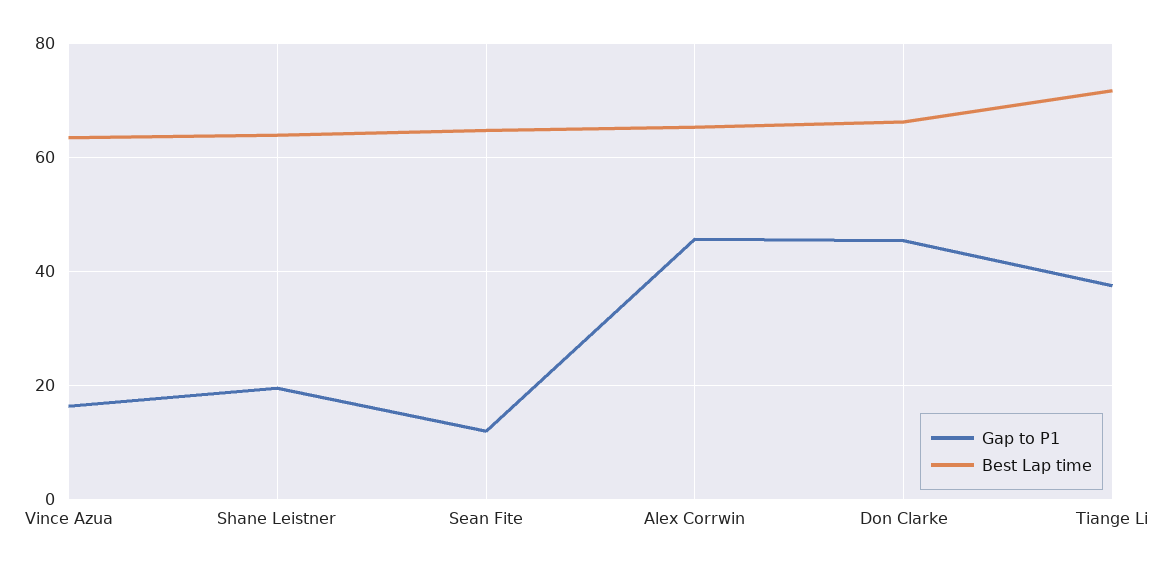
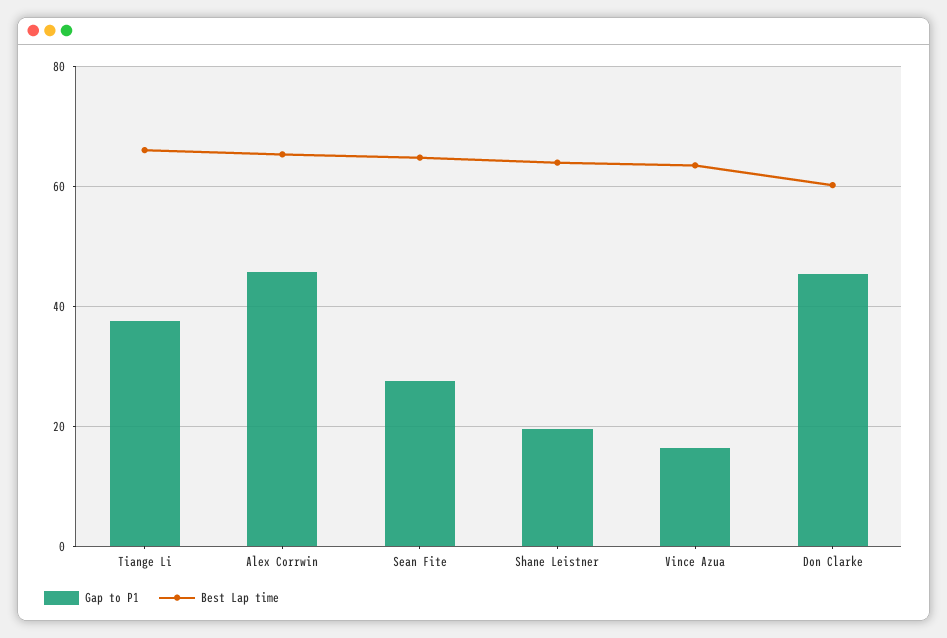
Gap to P1, Sean Fite: 12 -> 28
Best Lap time, Don Clarke: 66 -> 60
Best Lap time, Tiange Li: 72 -> 66

